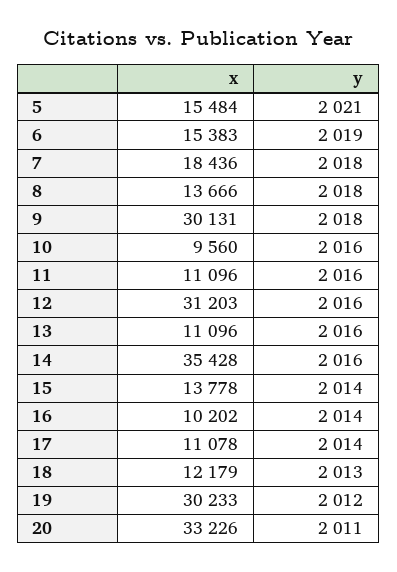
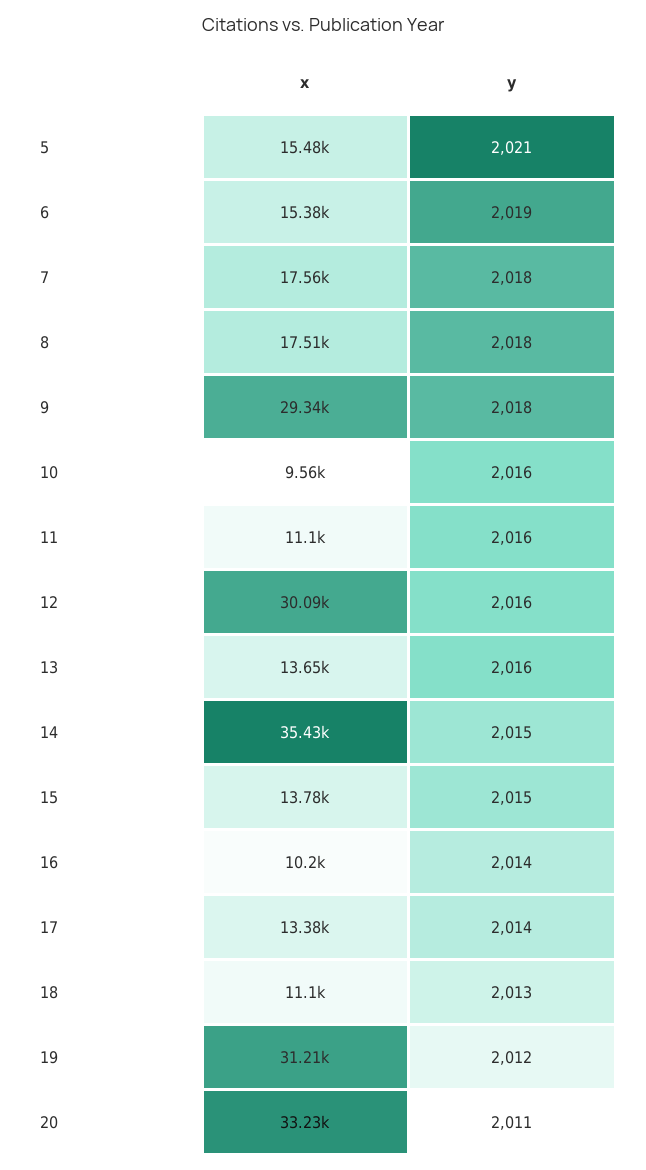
x, 7: 18436 -> 17560
x, 8: 13666 -> 17510
x, 9: 30131 -> 29340
x, 12: 31203 -> 30090
x, 13: 11096 -> 13650
y, 14: 2016 -> 2015
y, 15: 2014 -> 2015
x, 17: 11078 -> 13380
x, 18: 12179 -> 11100
x, 19: 30233 -> 31210

